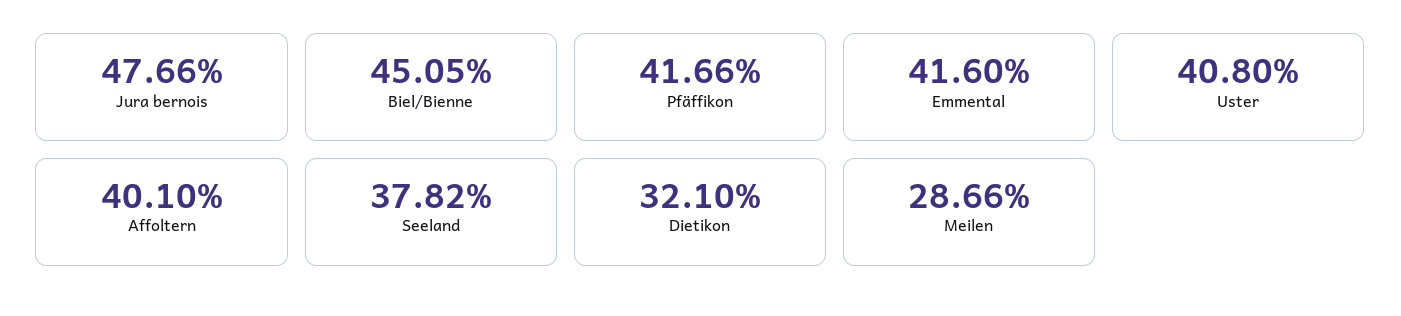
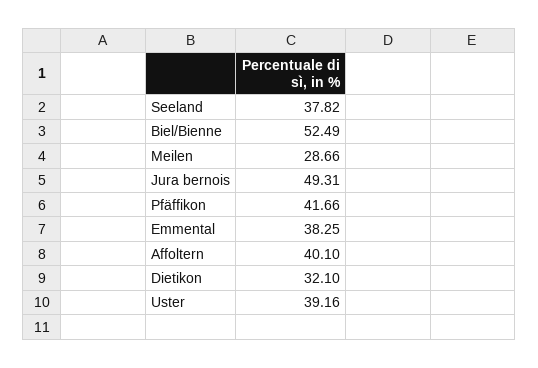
Jura bernois: 47.66 -> 49.31
Biel/Bienne: 45.05 -> 52.49
Emmental: 41.6 -> 38.25
Uster: 40.8 -> 39.16

